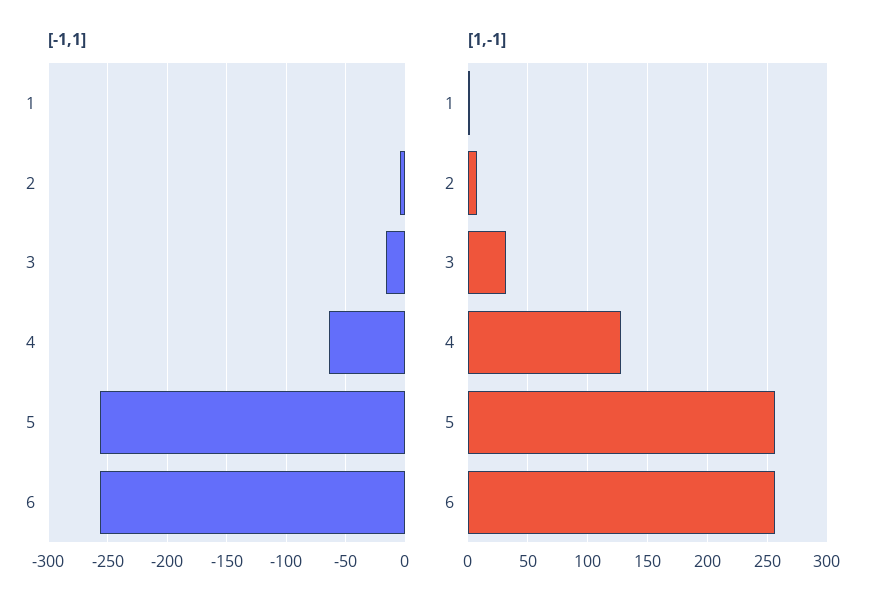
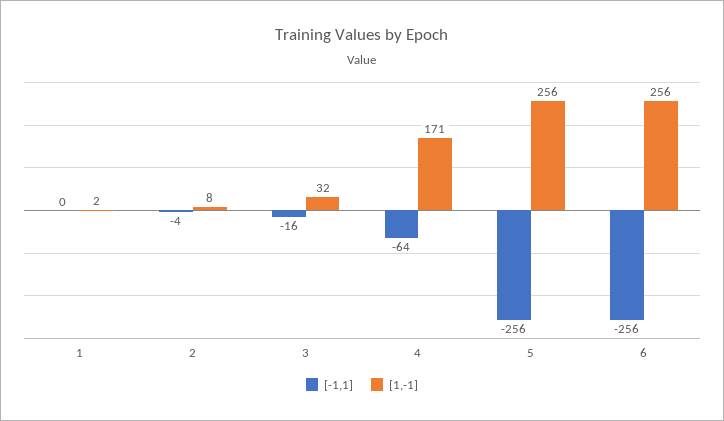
[1,-1], 4: 130 -> 171

